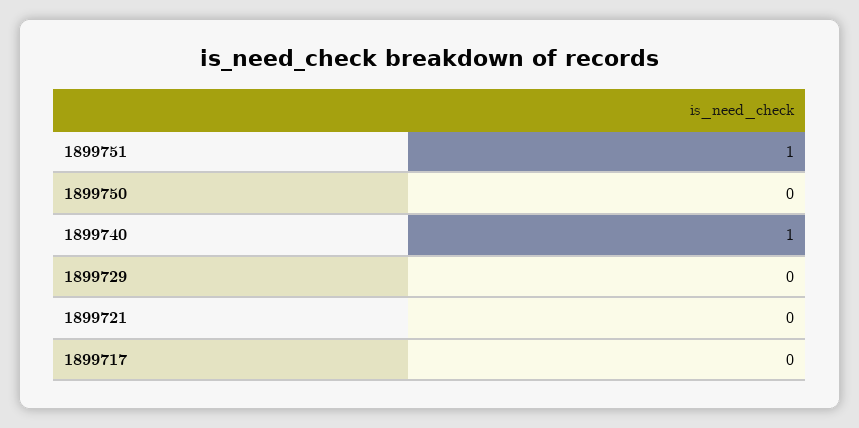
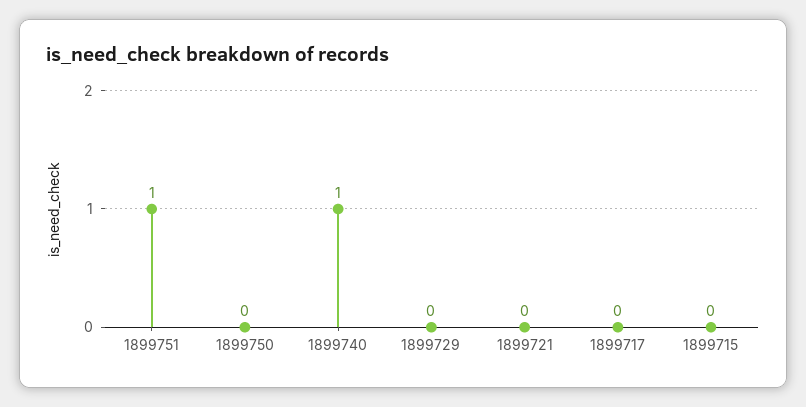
1899715: none -> 0

